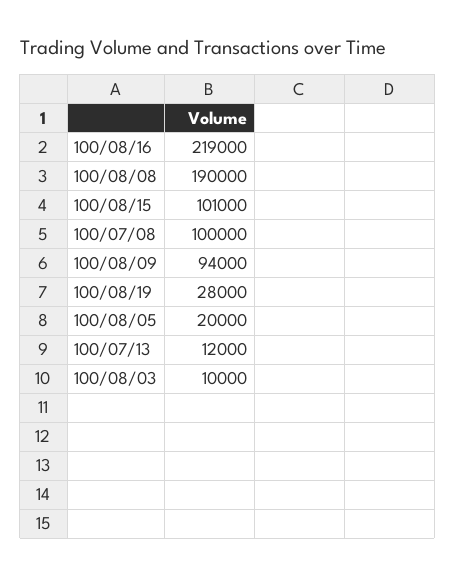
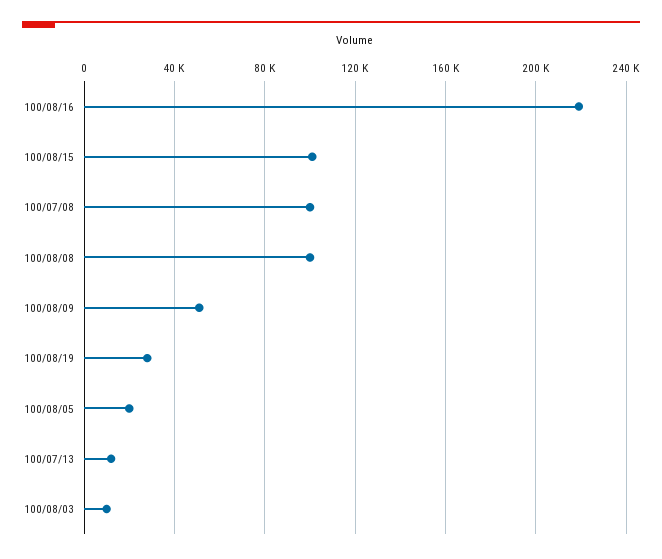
100/08/08: 190000 -> 100000
100/08/09: 94000 -> 50000

